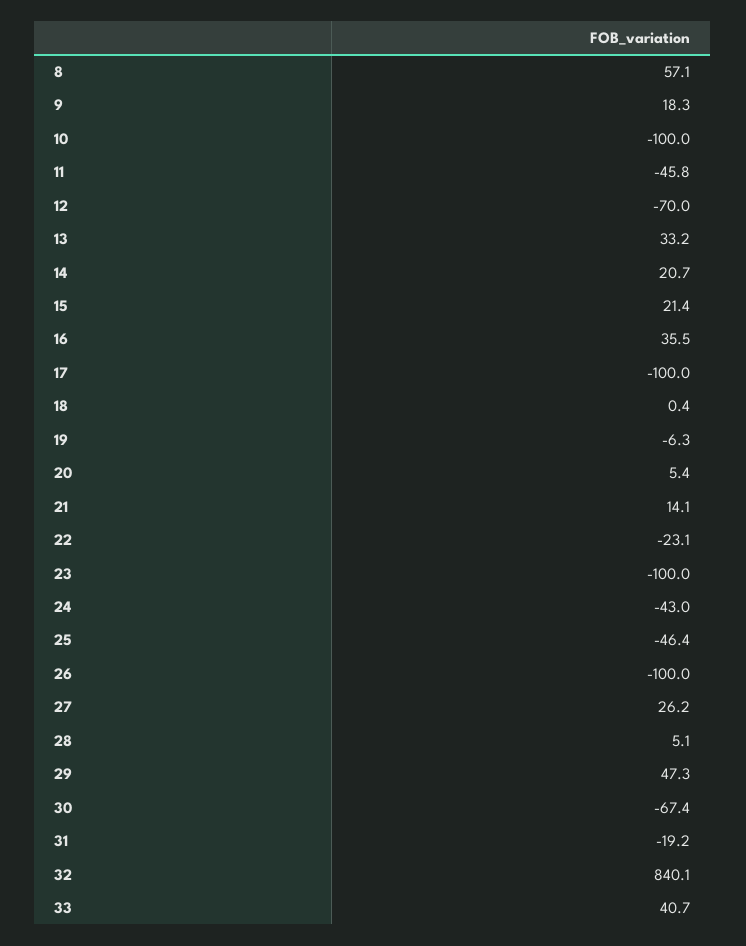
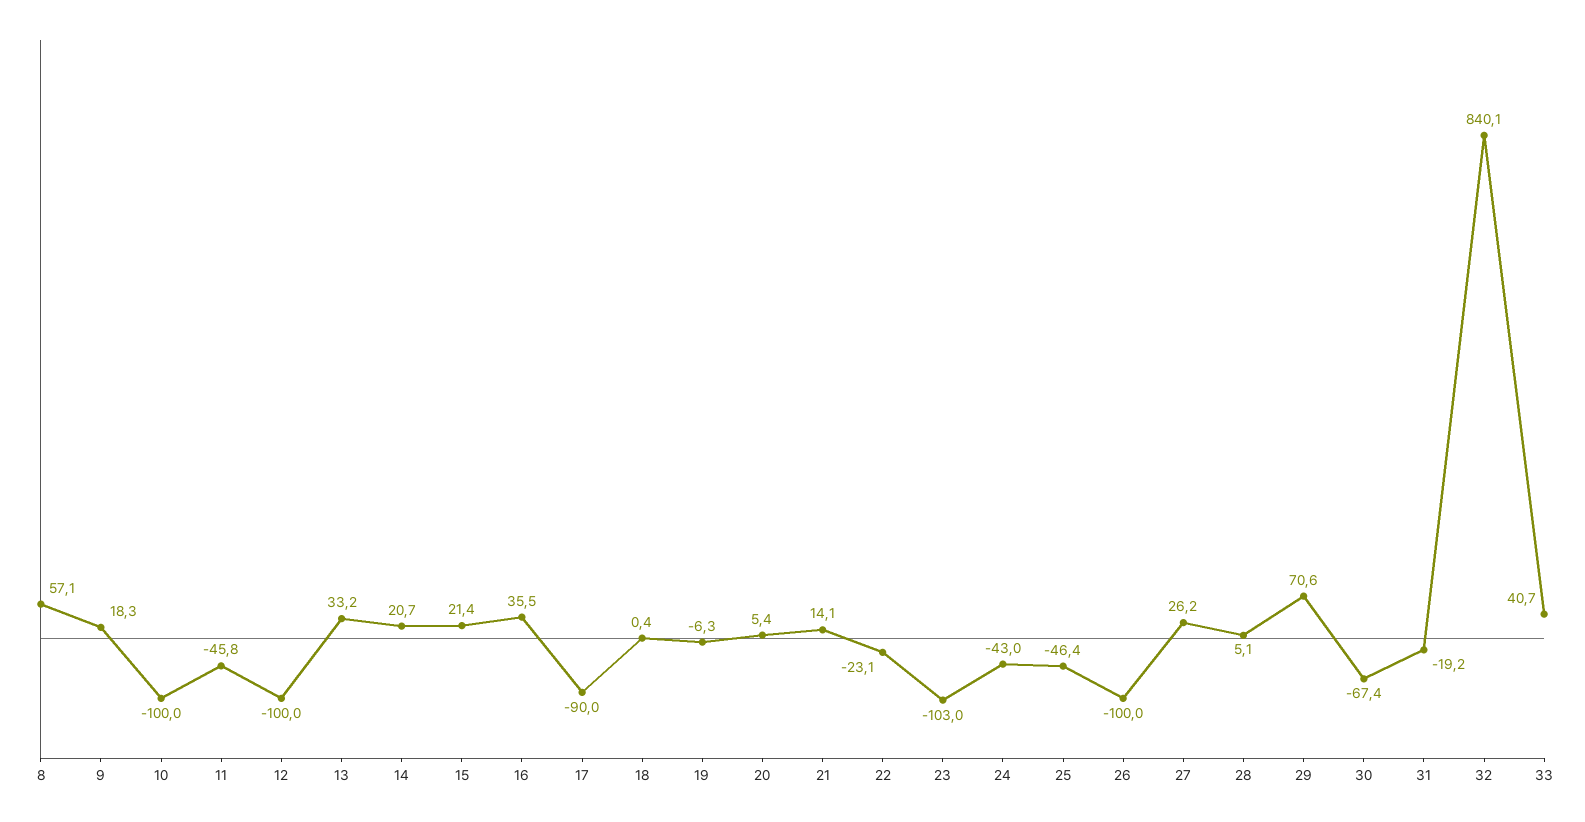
12: -70 -> -100
17: -100 -> -90
23: -100 -> -103
29: 47.3 -> 70.6

